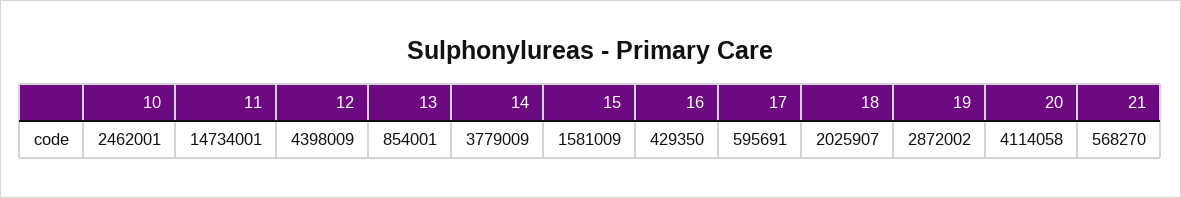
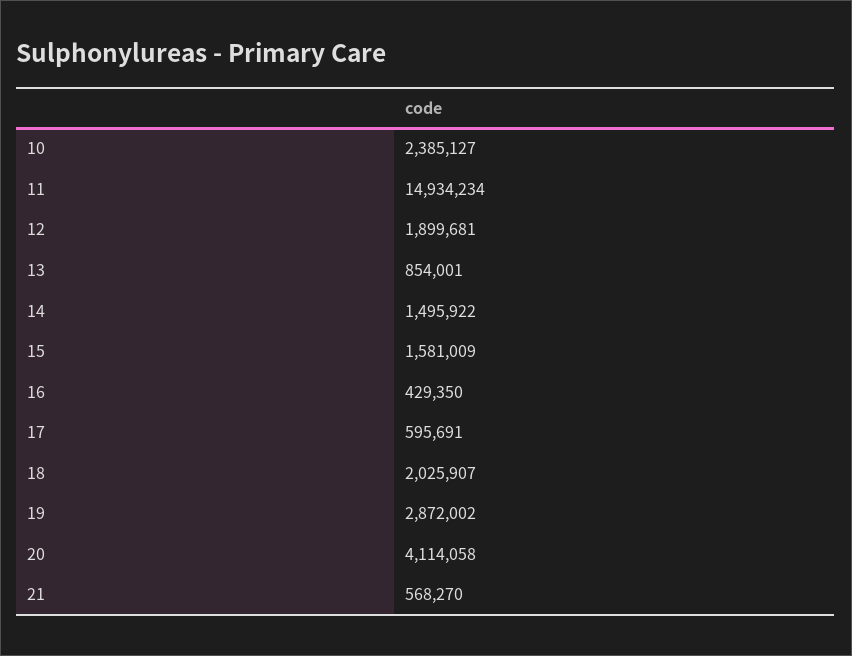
10: 2462001 -> 2385127
11: 14734001 -> 14934234
12: 4398009 -> 1899681
14: 3779009 -> 1495922

